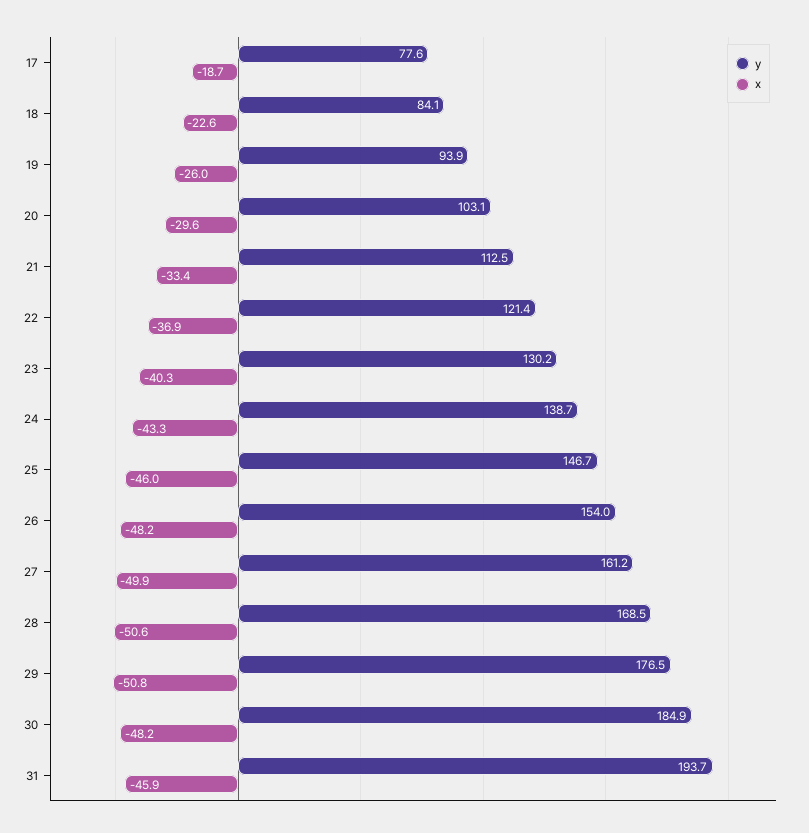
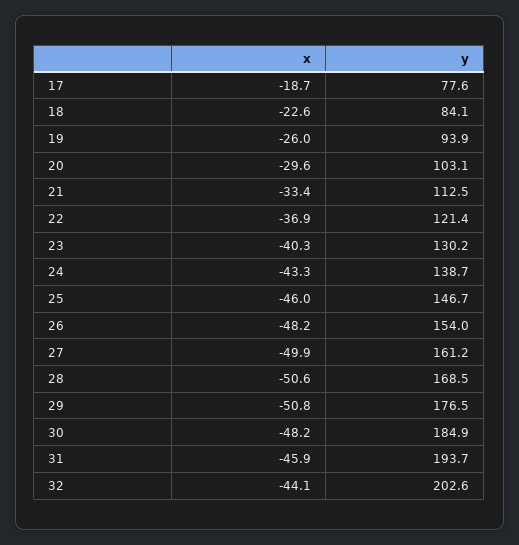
x, 32: none -> -44.1
y, 32: none -> 202.6

